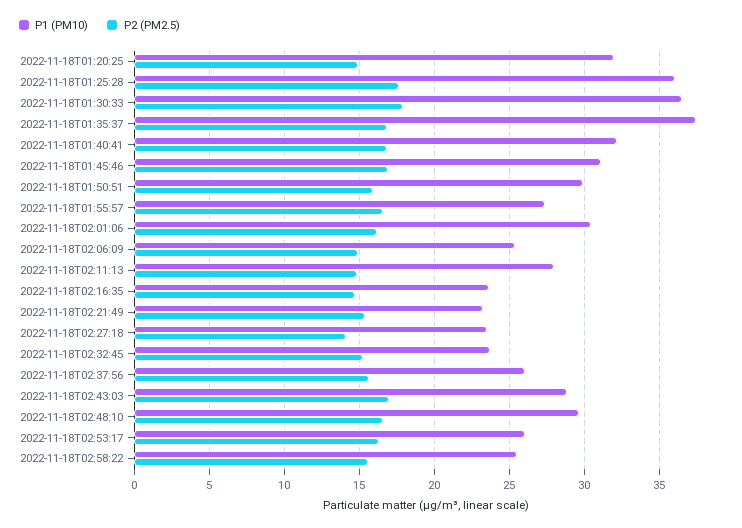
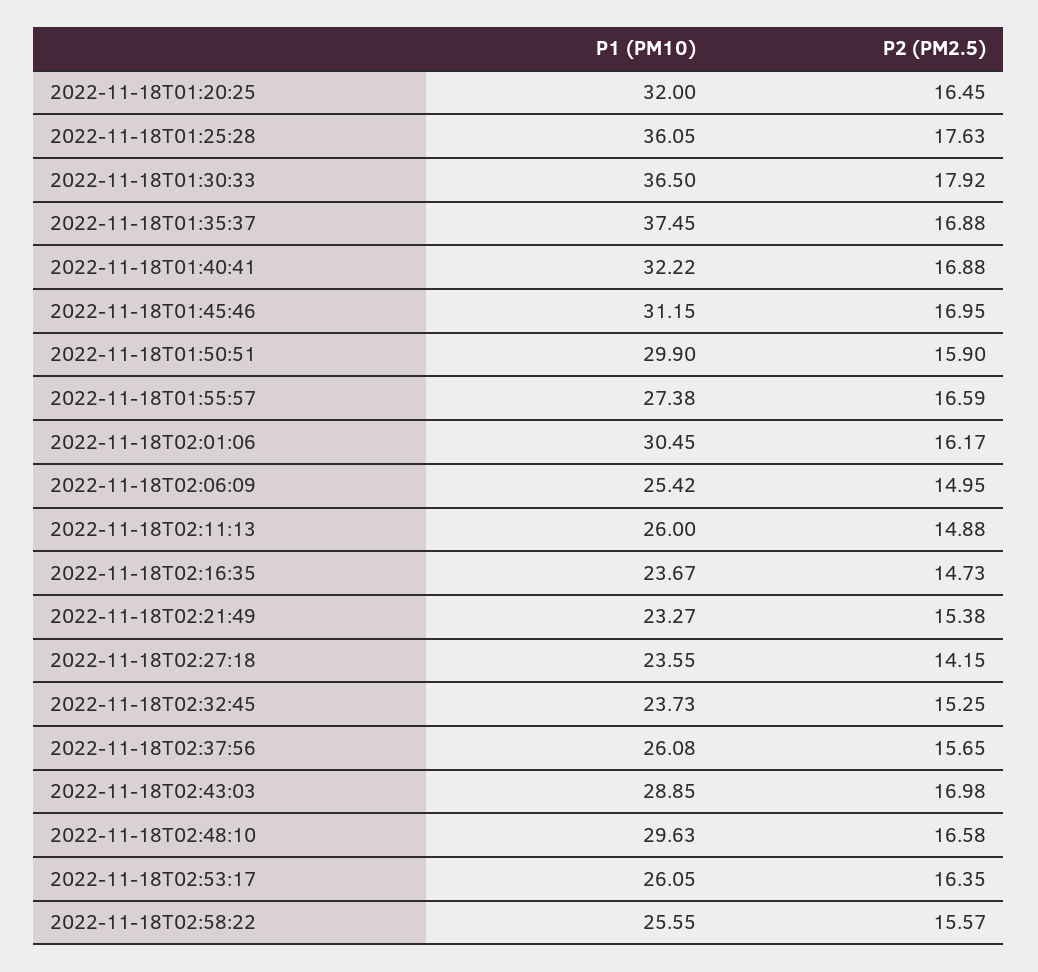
P2 (PM2.5), 2022-11-18T01:20:25: 15 -> 16.45
P1 (PM10), 2022-11-18T02:11:13: 28 -> 26

